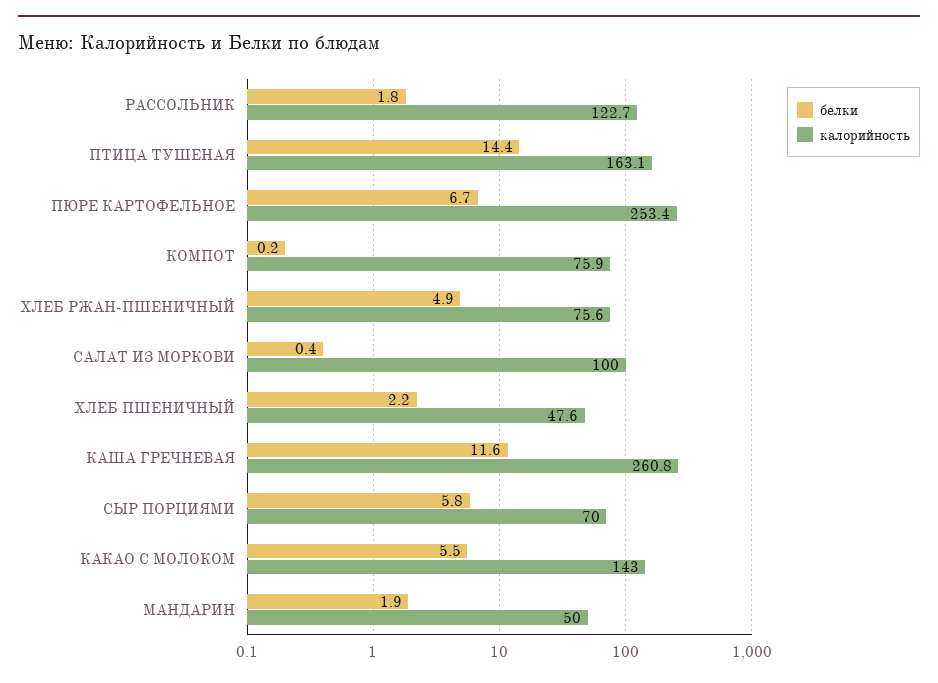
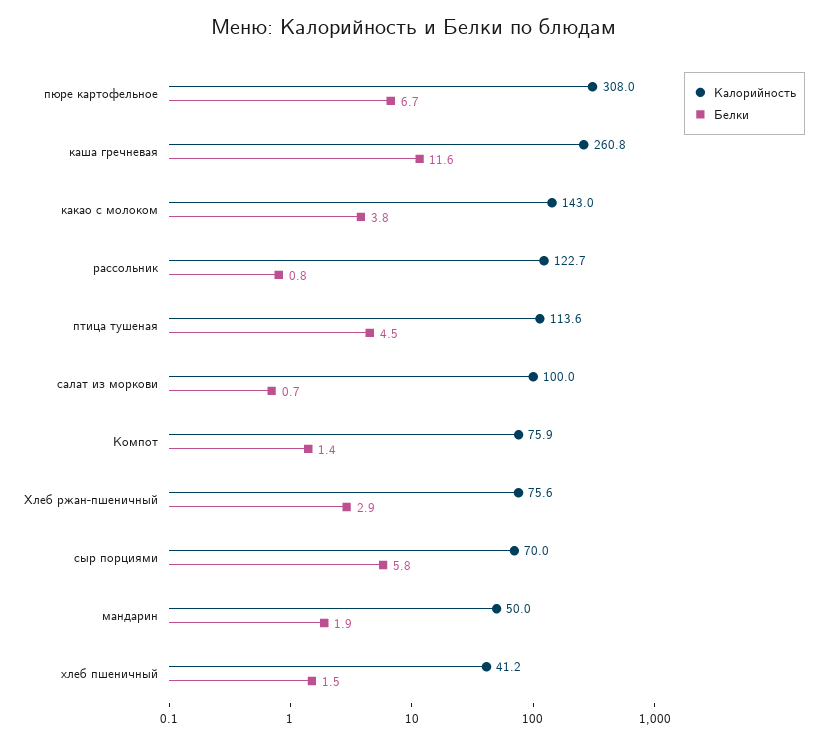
белки, РАССОЛЬНИК: 1.8 -> 0.8
белки, ПТИЦА ТУШЕНАЯ: 14.4 -> 4.5
калорийность, ПТИЦА ТУШЕНАЯ: 163.1 -> 113.6
калорийность, ПЮРЕ КАРТОФЕЛЬНОЕ: 253.4 -> 308
белки, КОМПОТ: 0.2 -> 1.4
белки, ХЛЕБ РЖАН-ПШЕНИЧНЫЙ: 4.9 -> 2.9
белки, САЛАТ ИЗ МОРКОВИ: 0.4 -> 0.7
белки, ХЛЕБ ПШЕНИЧНЫЙ: 2.2 -> 1.5
калорийность, ХЛЕБ ПШЕНИЧНЫЙ: 47.6 -> 41.2
белки, КАКАО С МОЛОКОМ: 5.5 -> 3.8

